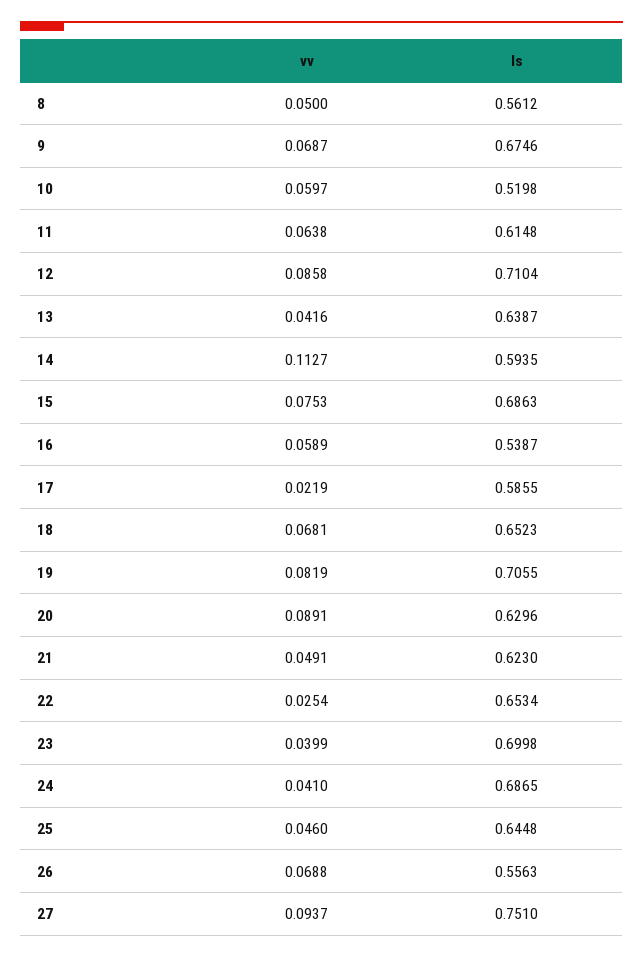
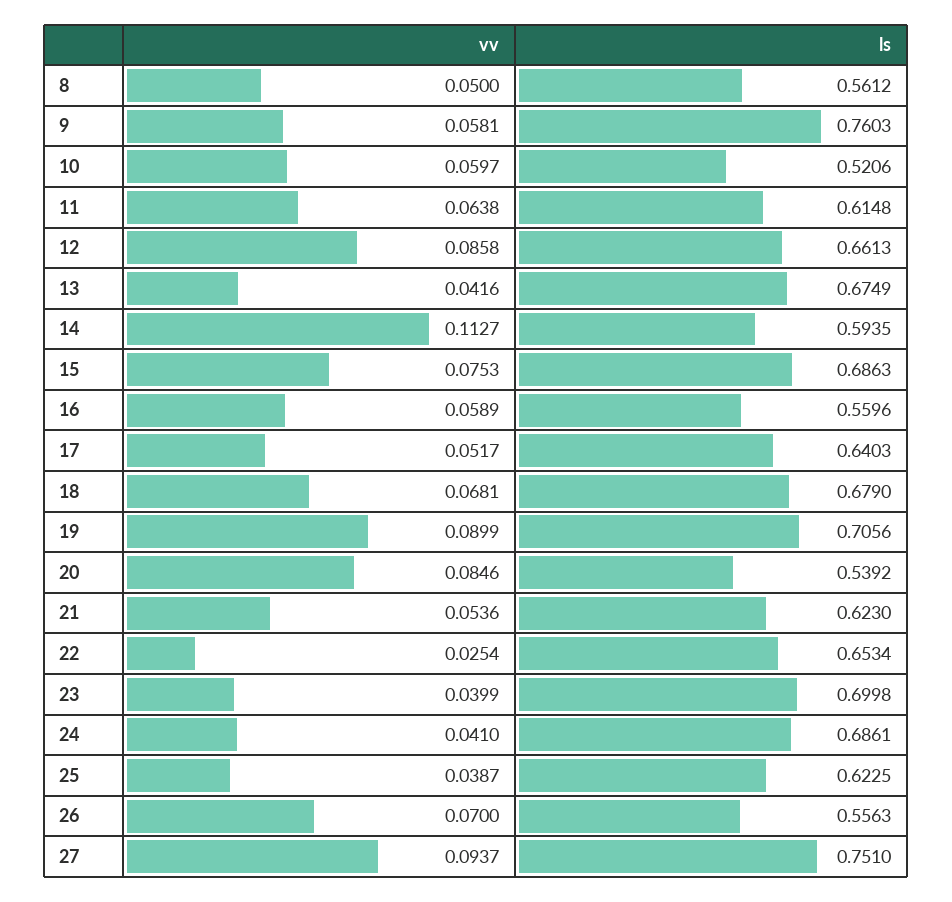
vv, 9: 0.0687 -> 0.0581
ls, 9: 0.6746 -> 0.7603
ls, 10: 0.5198 -> 0.5206
ls, 12: 0.7104 -> 0.6613
ls, 13: 0.6387 -> 0.6749
ls, 16: 0.5387 -> 0.5596
vv, 17: 0.0219 -> 0.0517
ls, 17: 0.5855 -> 0.6403
ls, 18: 0.6523 -> 0.679
vv, 19: 0.0819 -> 0.0899
ls, 19: 0.7055 -> 0.7056
vv, 20: 0.0891 -> 0.0846
ls, 20: 0.6296 -> 0.5392
vv, 21: 0.0491 -> 0.0536
ls, 24: 0.6865 -> 0.6861
vv, 25: 0.046 -> 0.0387
ls, 25: 0.6448 -> 0.6225
vv, 26: 0.0688 -> 0.07

